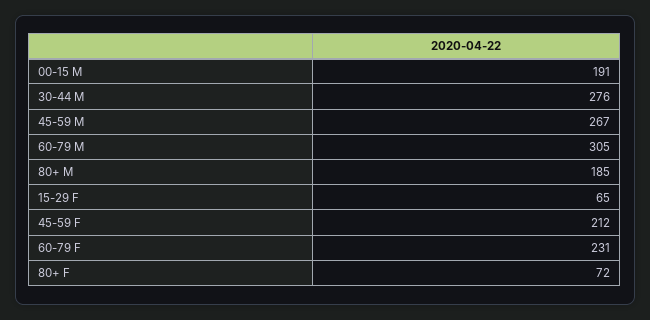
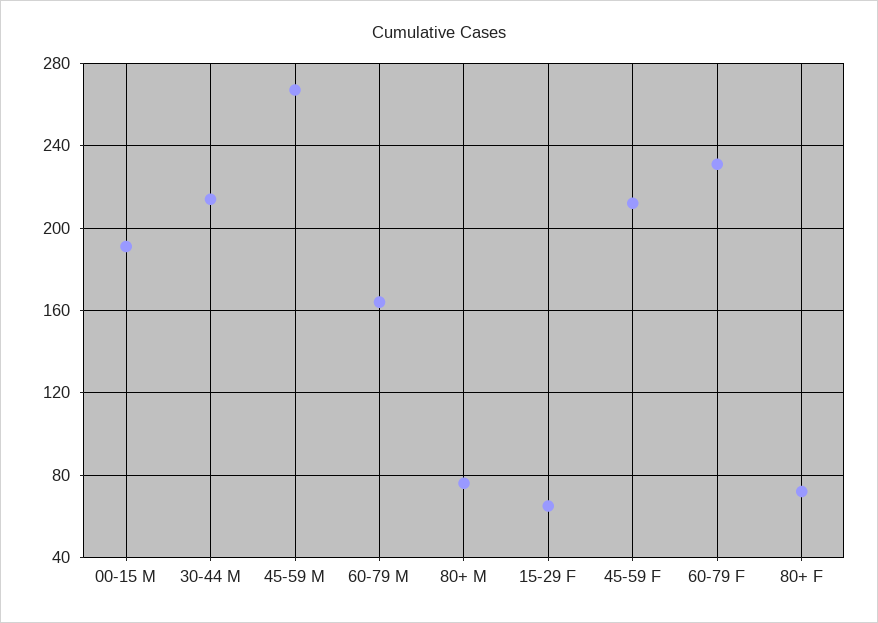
30-44 M: 276 -> 215
60-79 M: 305 -> 165
80+ M: 185 -> 75

